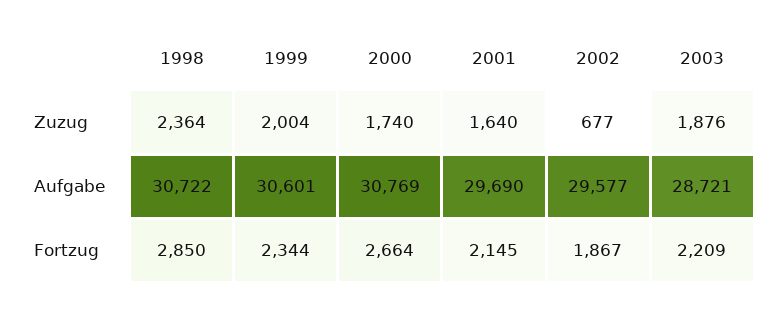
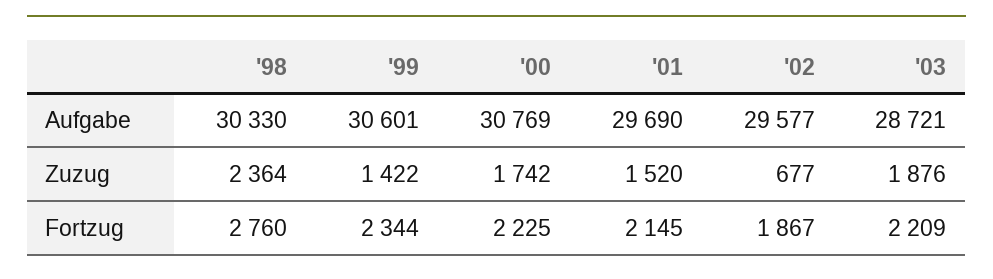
1999, Zuzug: 2004 -> 1422
2000, Zuzug: 1740 -> 1742
2001, Zuzug: 1640 -> 1520
1998, Aufgabe: 30722 -> 30330
1998, Fortzug: 2850 -> 2760
2000, Fortzug: 2664 -> 2225

